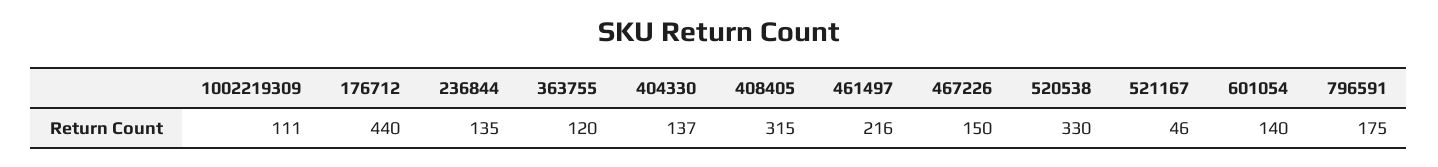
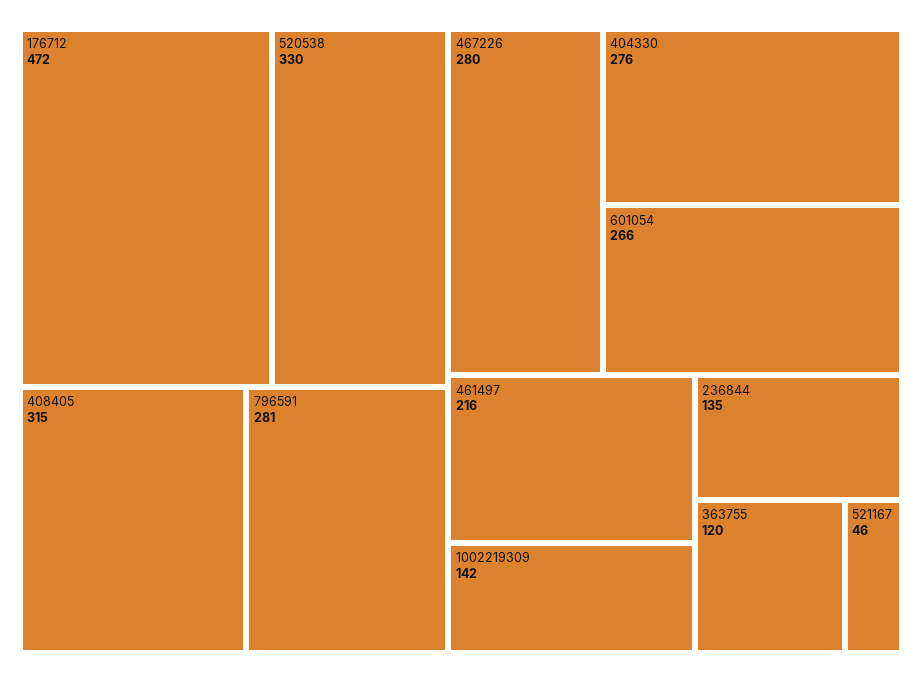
1002219309: 111 -> 142
176712: 440 -> 472
404330: 137 -> 276
467226: 150 -> 280
601054: 140 -> 266
796591: 175 -> 281

